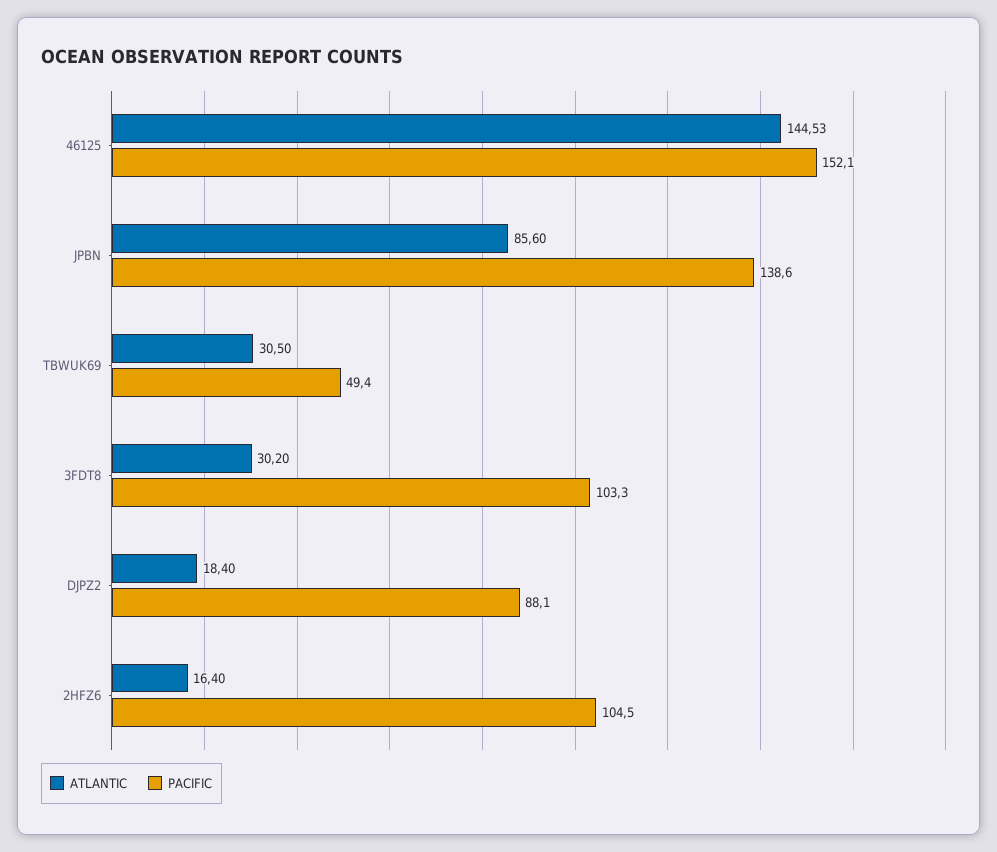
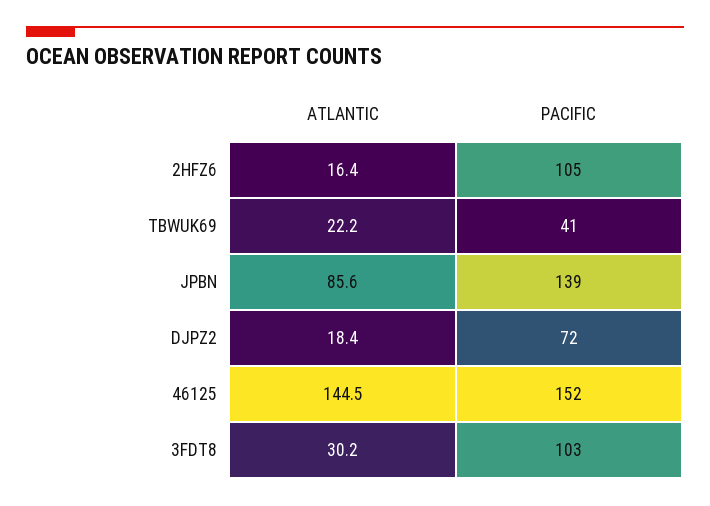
ATLANTIC, TBWUK69: 30.5 -> 22.2
PACIFIC, TBWUK69: 49.4 -> 41
PACIFIC, DJPZ2: 88.1 -> 72

